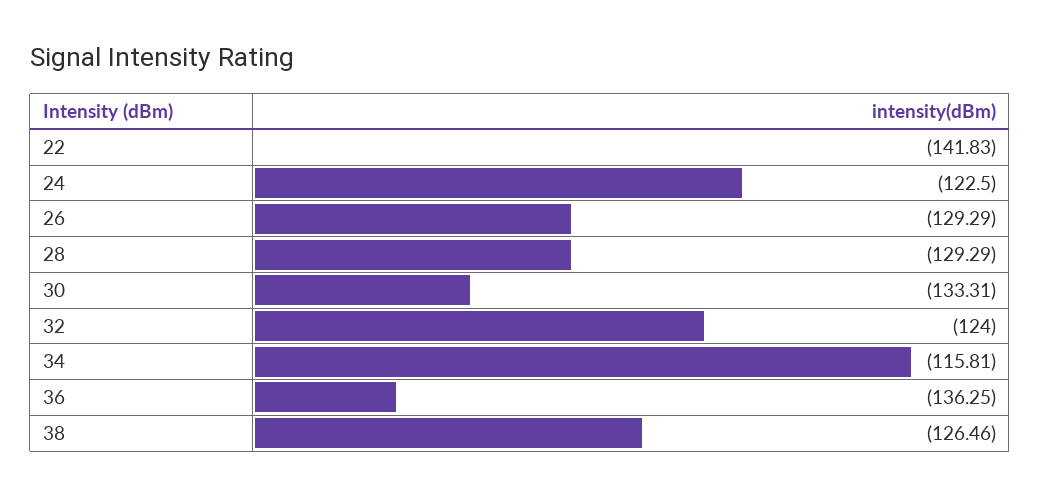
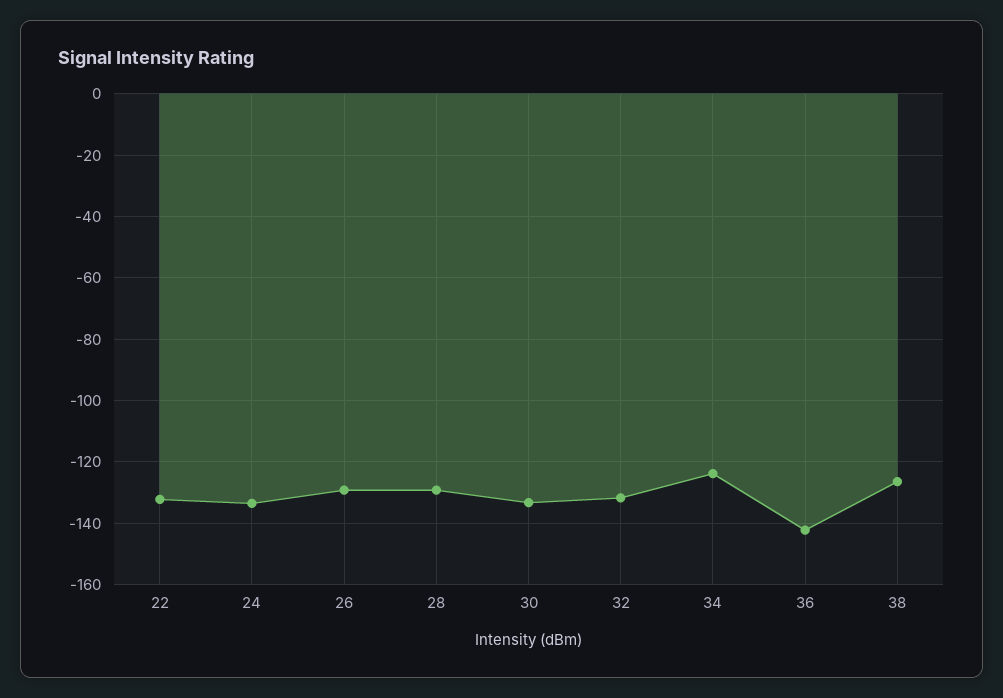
22: -141.83 -> -132
24: -122.5 -> -134
32: -124 -> -132
34: -115.81 -> -124
36: -136.25 -> -142

